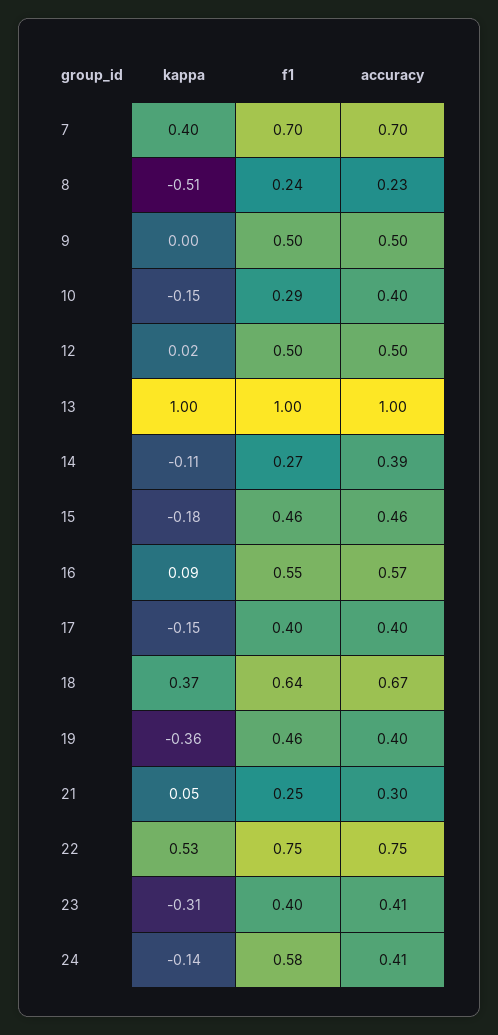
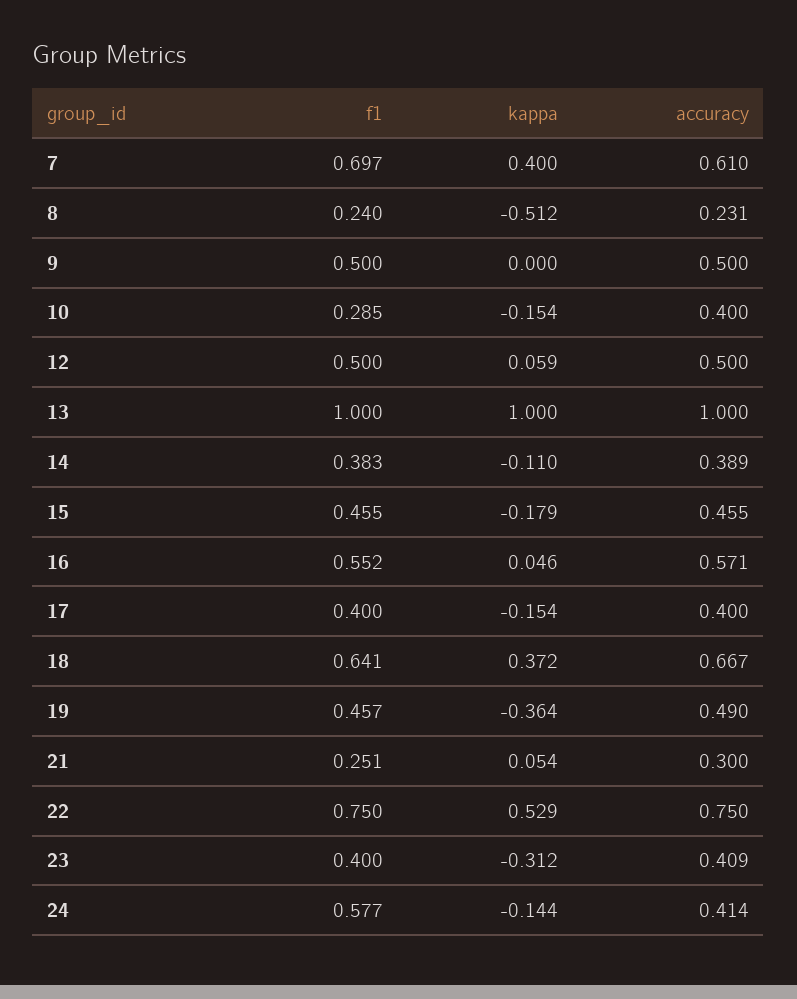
accuracy, 7: 0.7 -> 0.61
kappa, 12: 0.02 -> 0.059
f1, 14: 0.27 -> 0.383
kappa, 16: 0.09 -> 0.046
accuracy, 19: 0.4 -> 0.49

